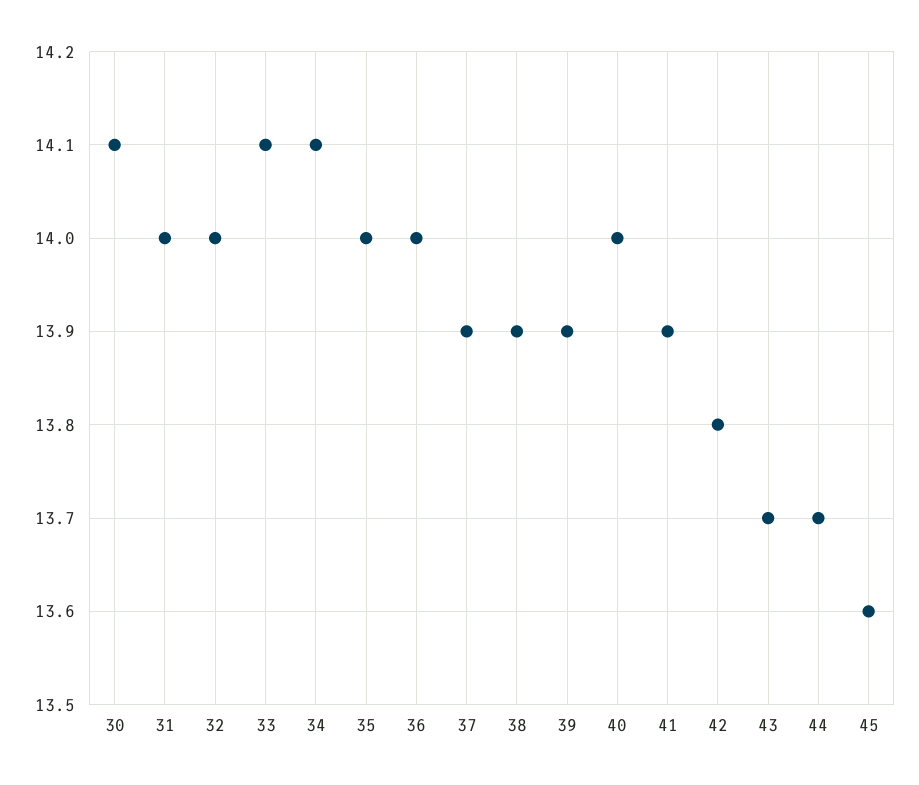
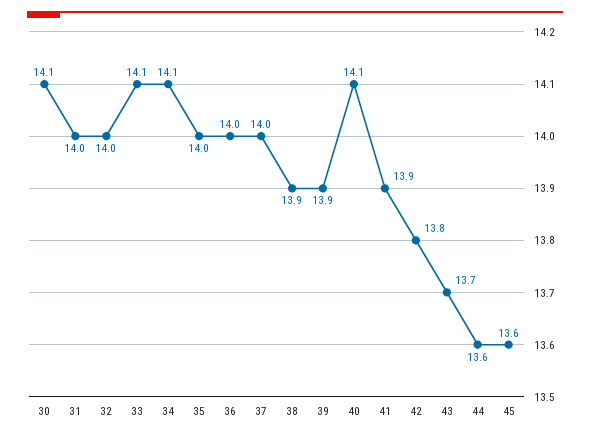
37: 13.9 -> 14
40: 14 -> 14.1
44: 13.7 -> 13.6

